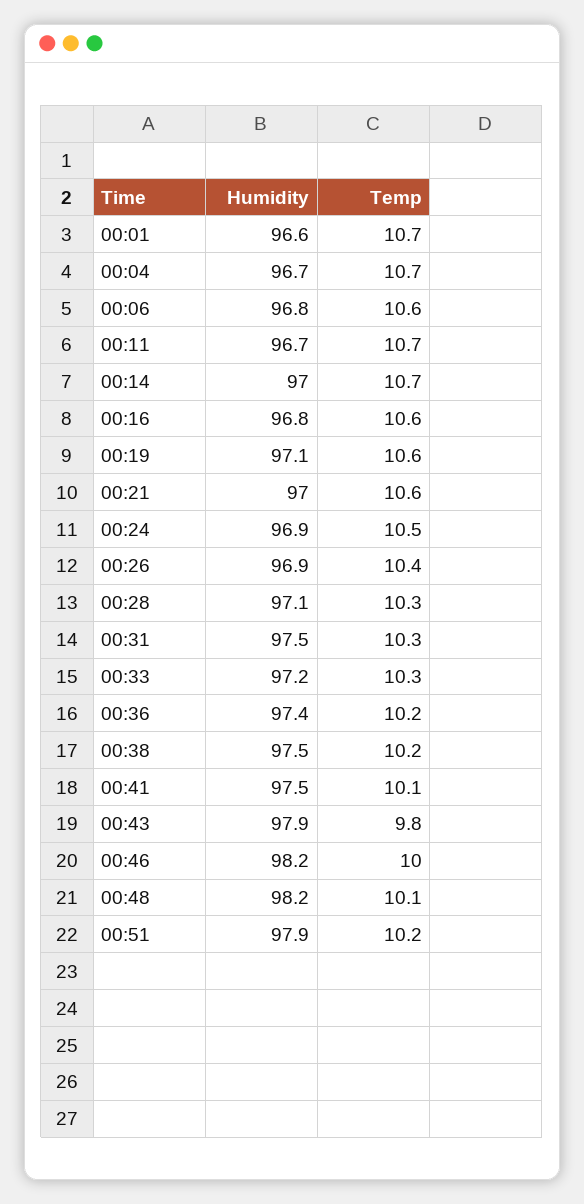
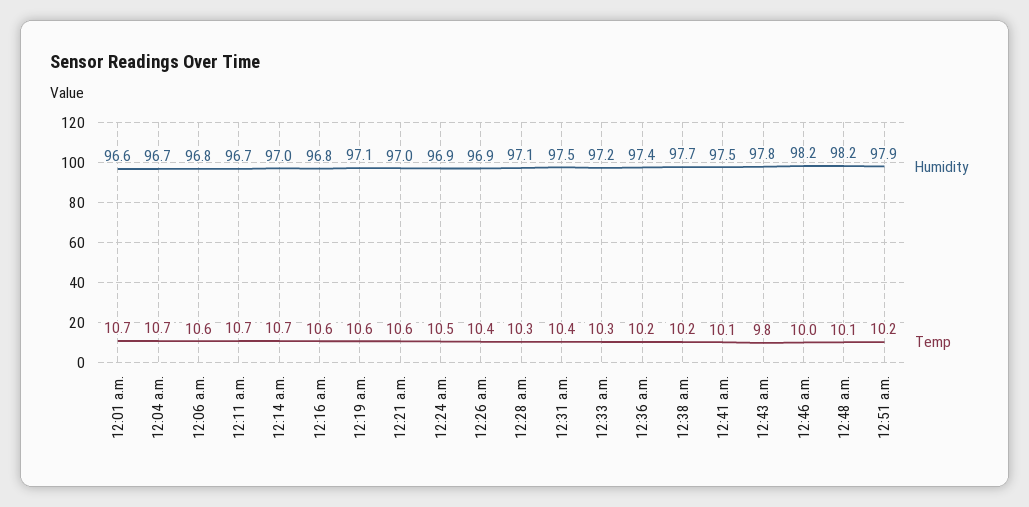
Temp, 00:31: 10.3 -> 10.4
Humidity, 00:38: 97.5 -> 97.7
Humidity, 00:43: 97.9 -> 97.8

